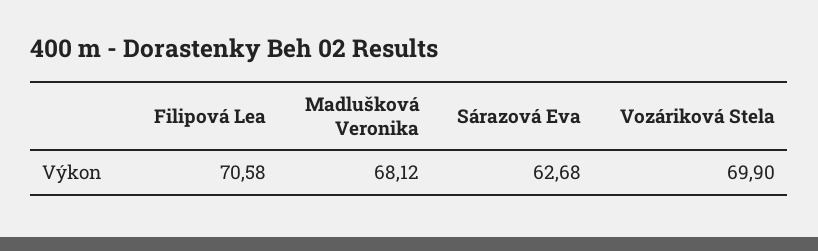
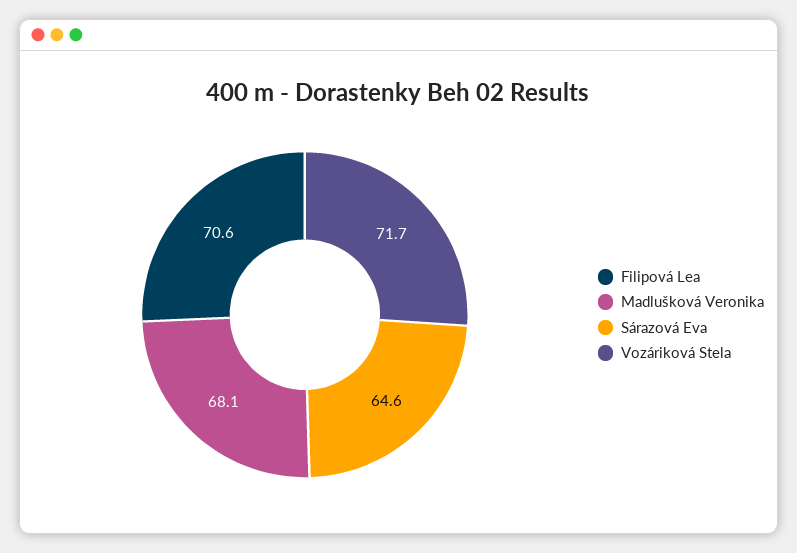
Sárazová Eva: 62.68 -> 64.6
Vozáriková Stela: 69.9 -> 71.7

